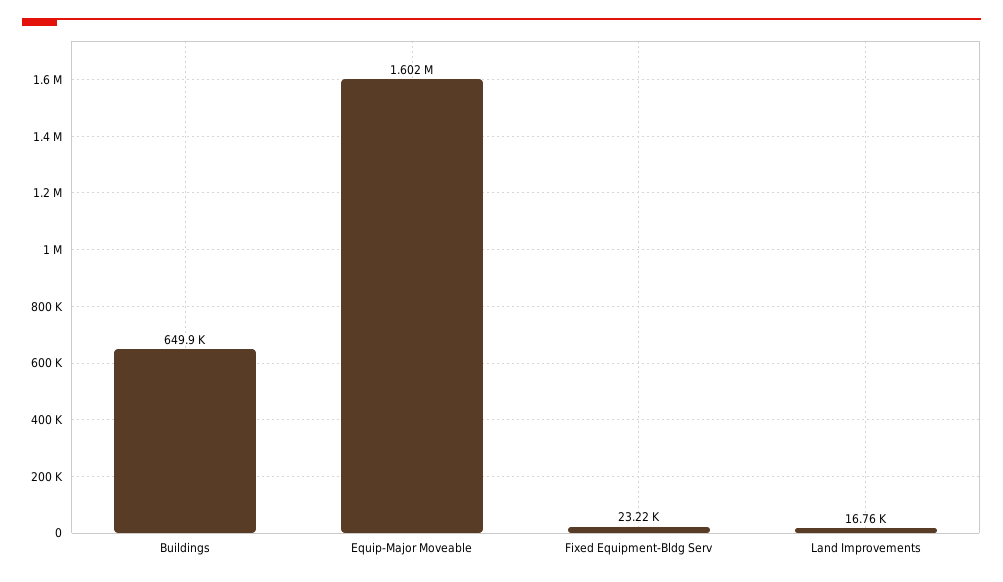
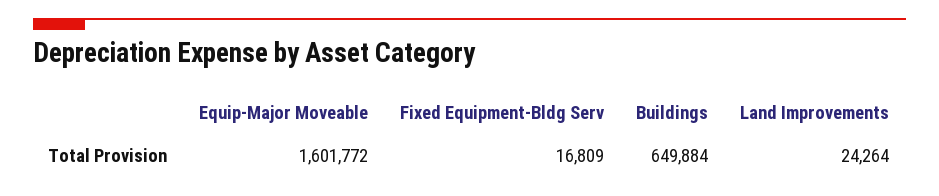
Fixed Equipment-Bldg Serv: 23220 -> 16809
Land Improvements: 16760 -> 24264

